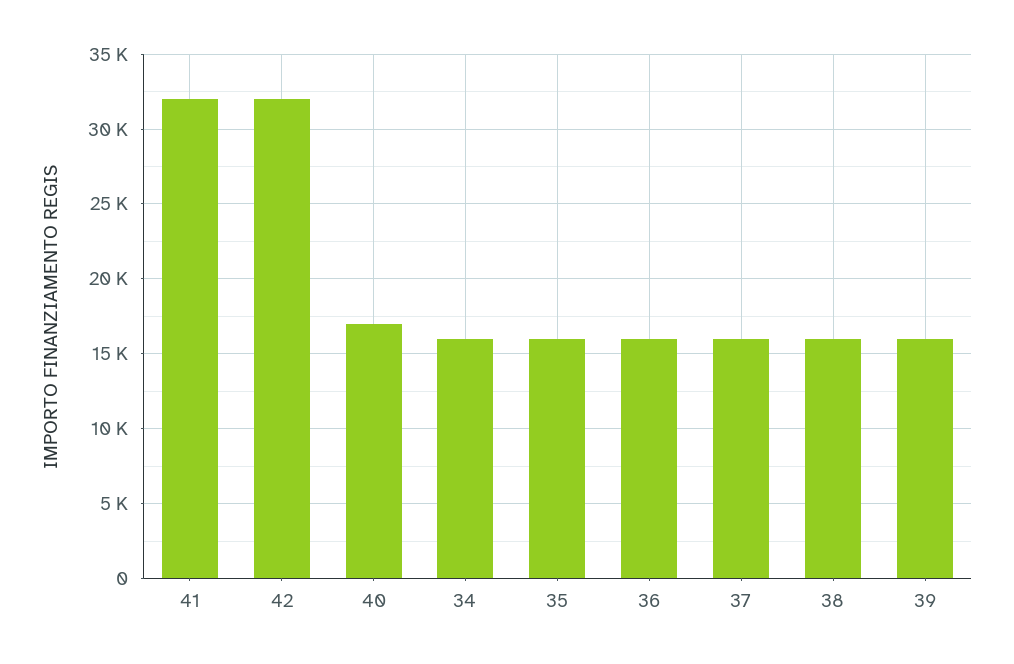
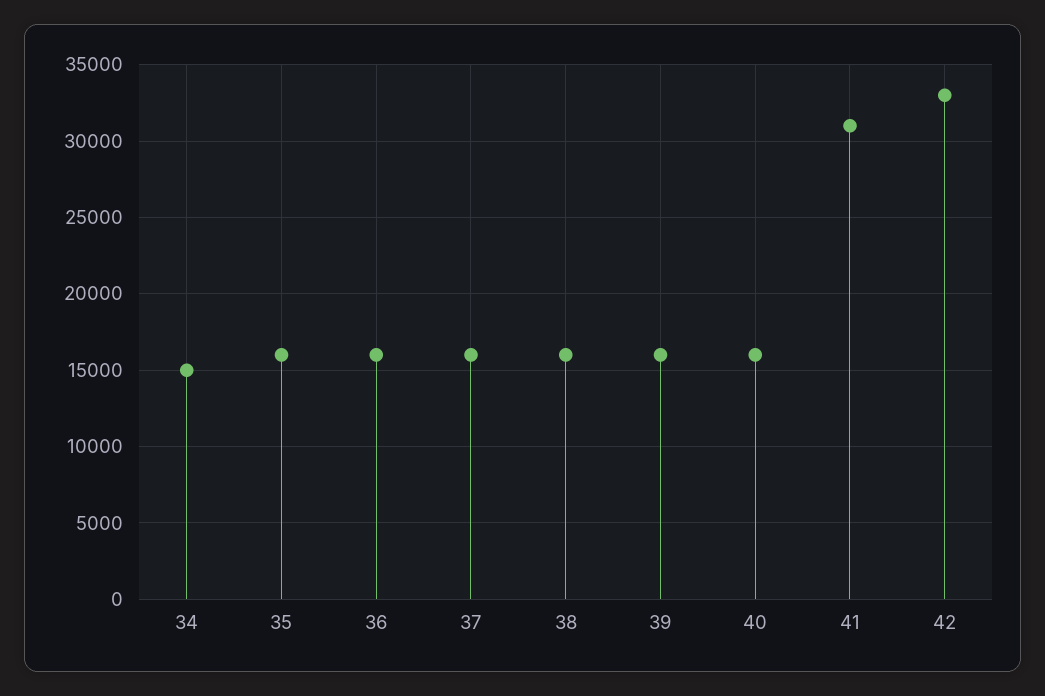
41: 32000 -> 31000
42: 32000 -> 33000
40: 17000 -> 16000
34: 16000 -> 15000

